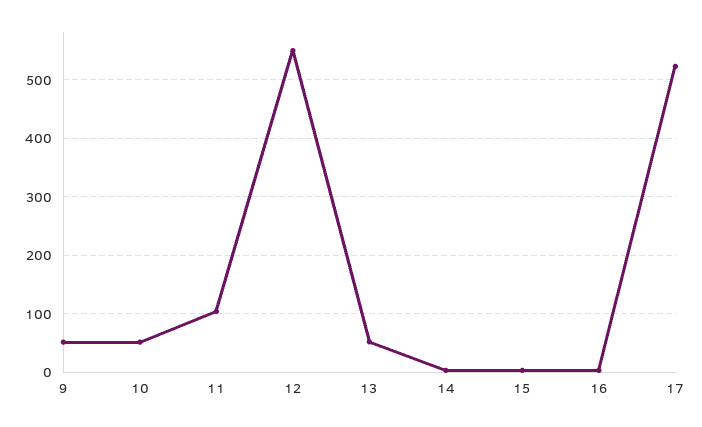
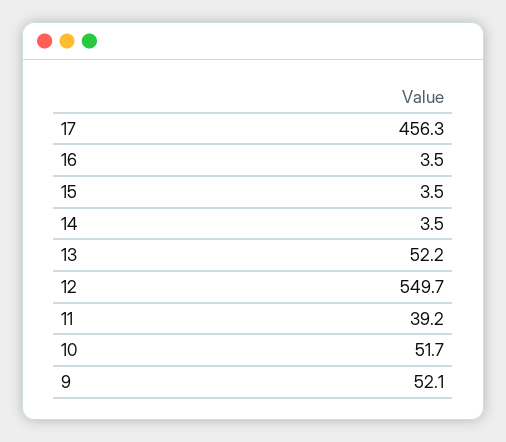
11: 100 -> 39.2
17: 520 -> 456.3

